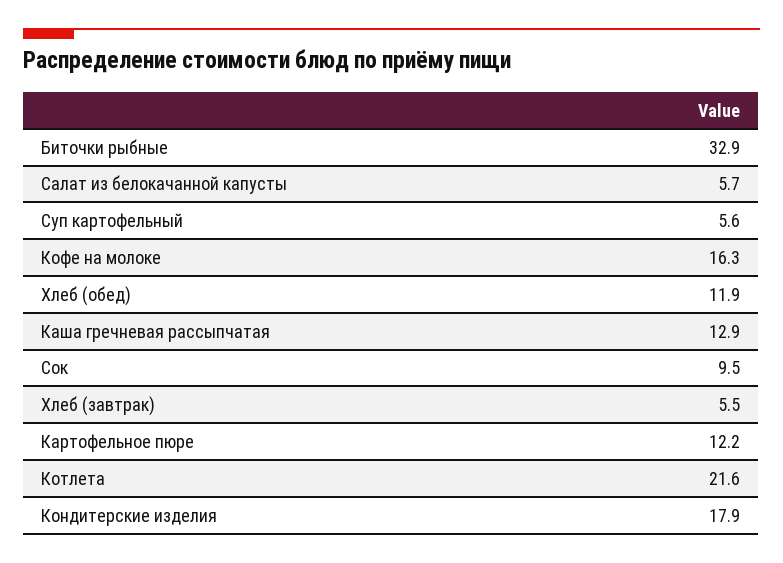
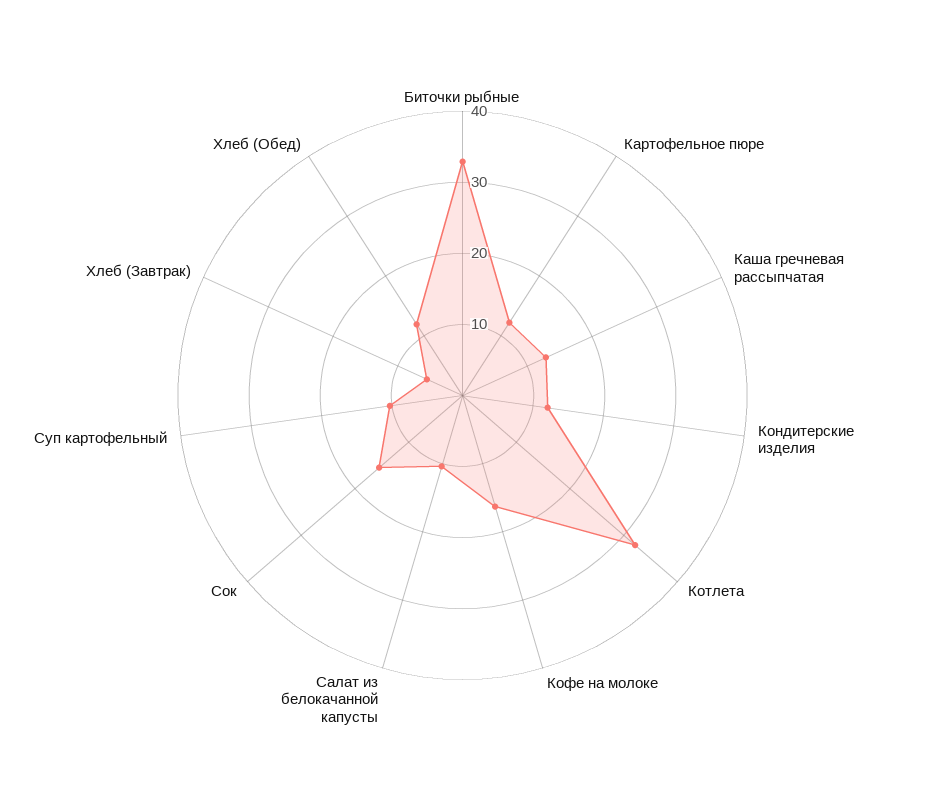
Салат из белокачанной капусты: 5.7 -> 10
Суп картофельный: 5.6 -> 10
Сок: 9.5 -> 16
Котлета: 21.6 -> 32
Кондитерские изделия: 17.9 -> 12

